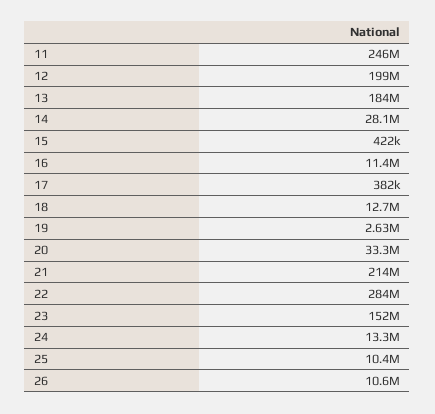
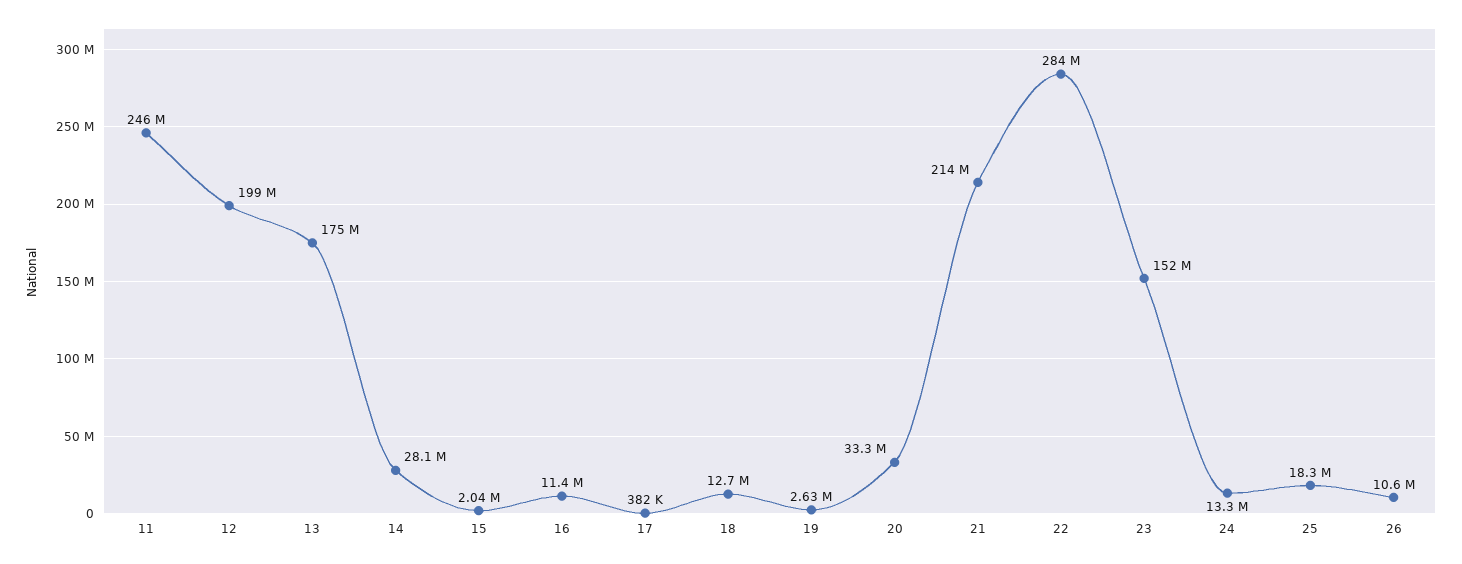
13: 184000000 -> 175000000
15: 422000 -> 2040000
25: 10400000 -> 18300000

